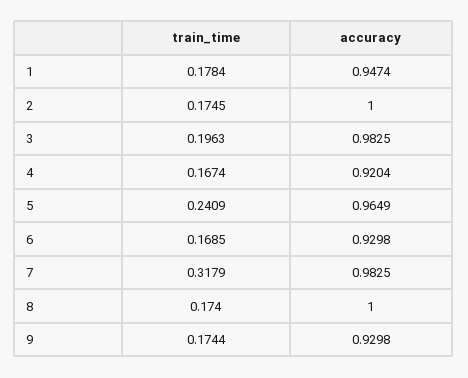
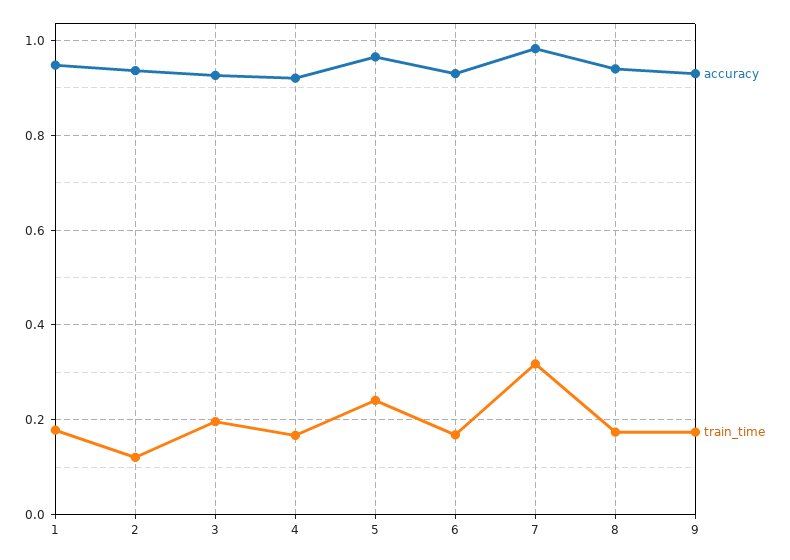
train_time, 2: 0.1745 -> 0.12
accuracy, 2: 1 -> 0.94
accuracy, 3: 0.9825 -> 0.92
accuracy, 8: 1 -> 0.94

